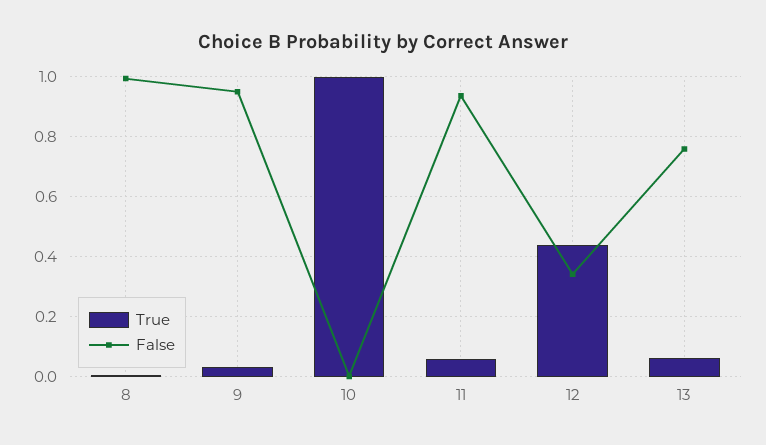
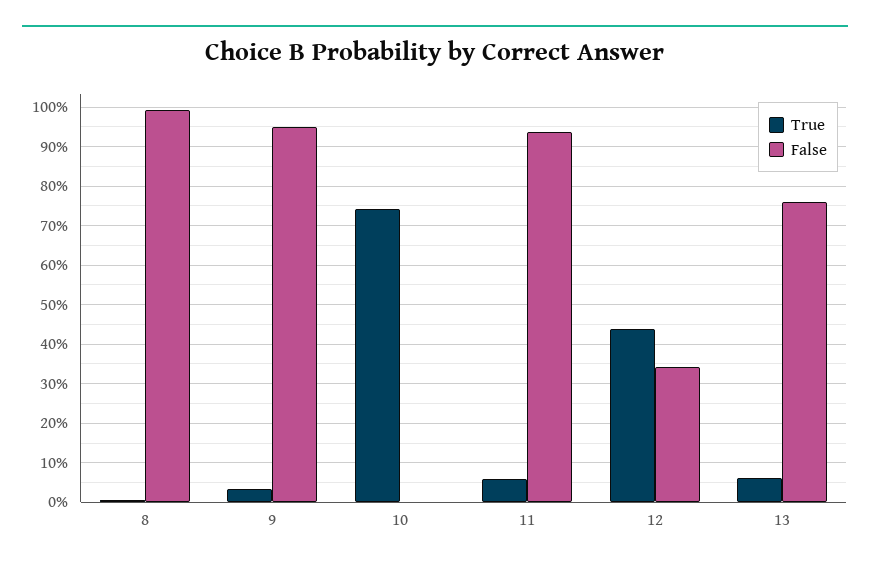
True, 10: 1 -> 0.74

